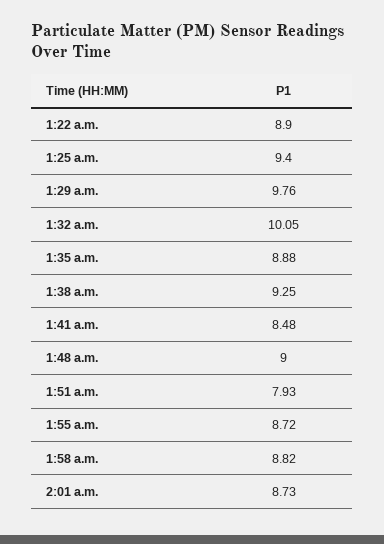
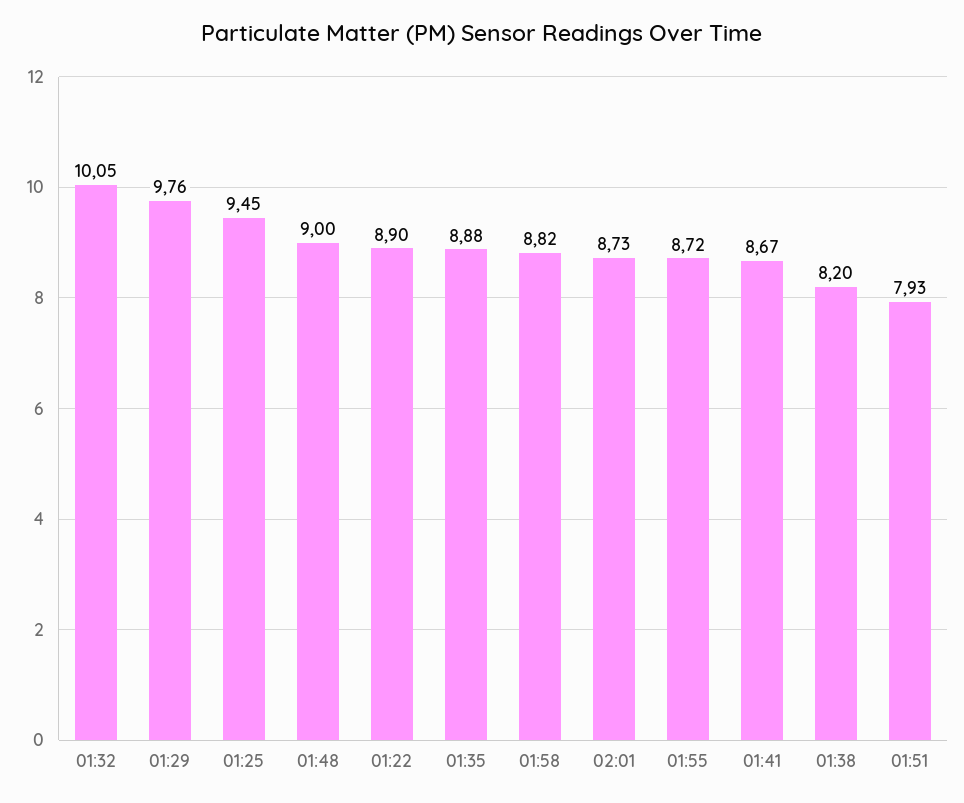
1:25 a.m.: 9.4 -> 9.45
1:38 a.m.: 9.25 -> 8.2
1:41 a.m.: 8.48 -> 8.67

